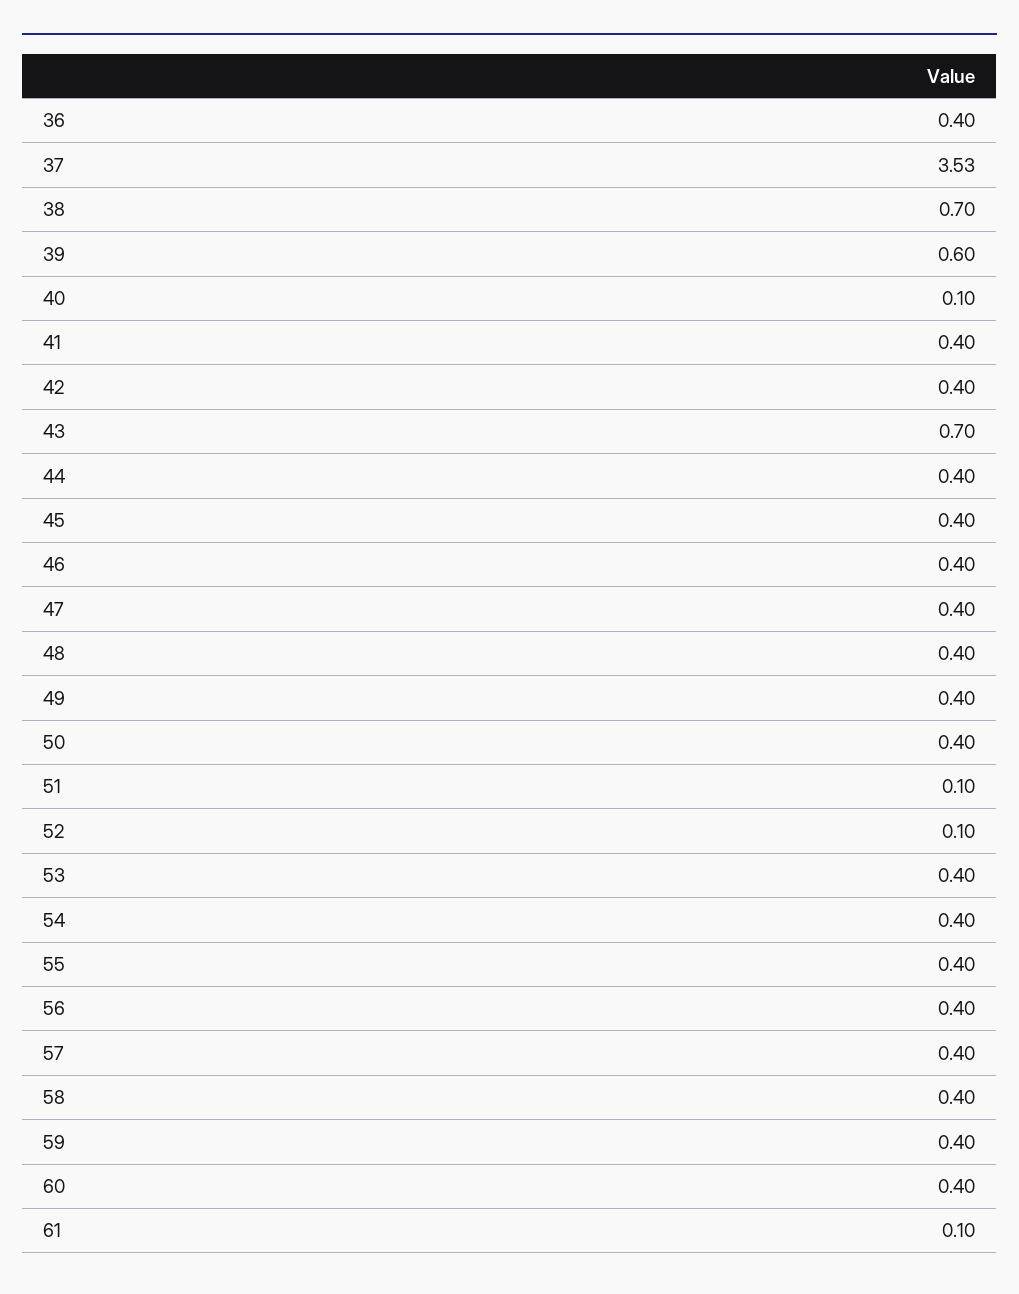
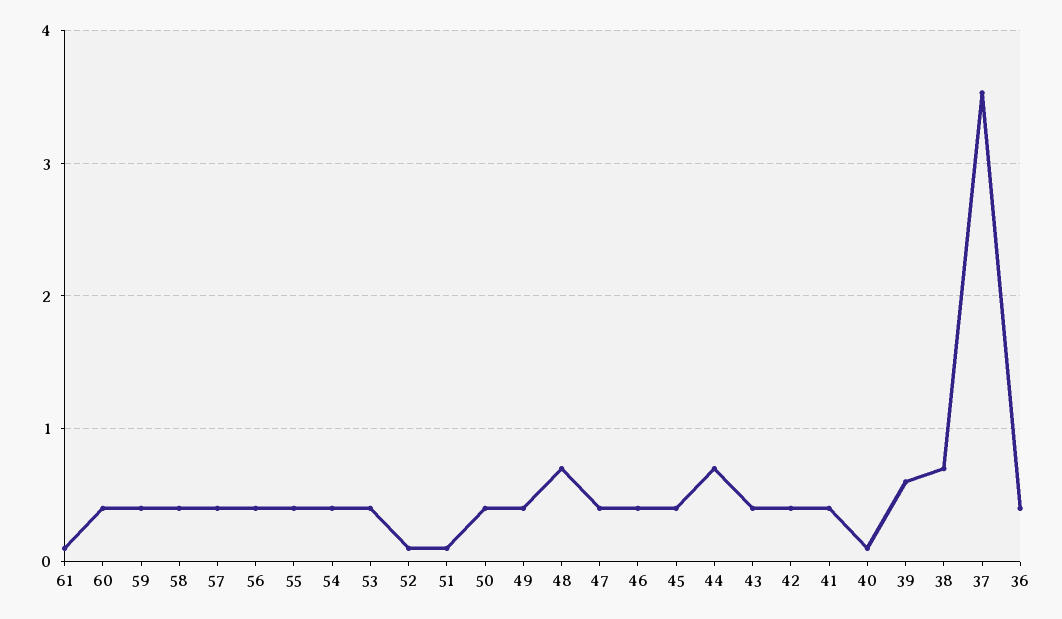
43: 0.7 -> 0.4
44: 0.4 -> 0.7
48: 0.4 -> 0.7

